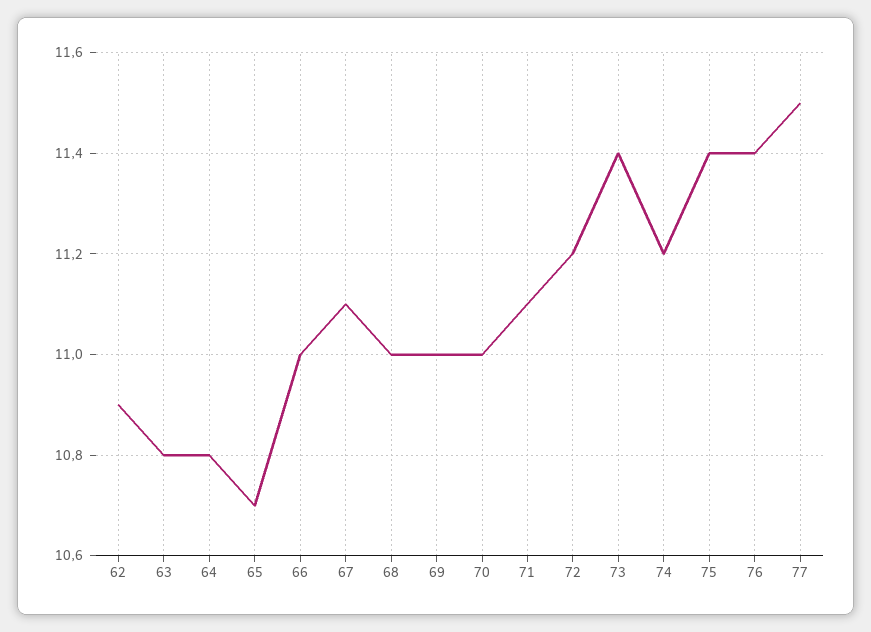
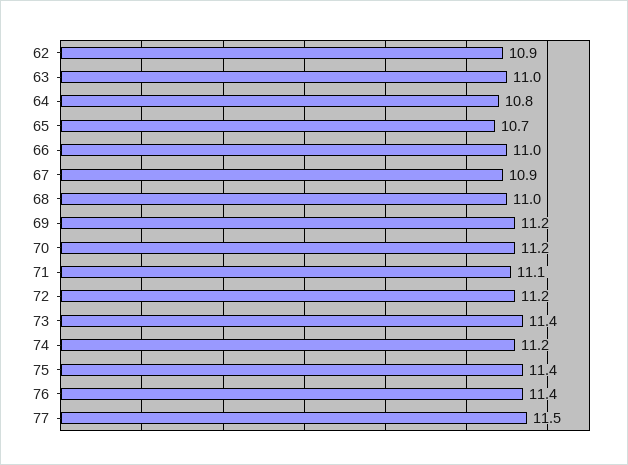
63: 10.8 -> 11
67: 11.1 -> 10.9
69: 11 -> 11.2
70: 11 -> 11.2

